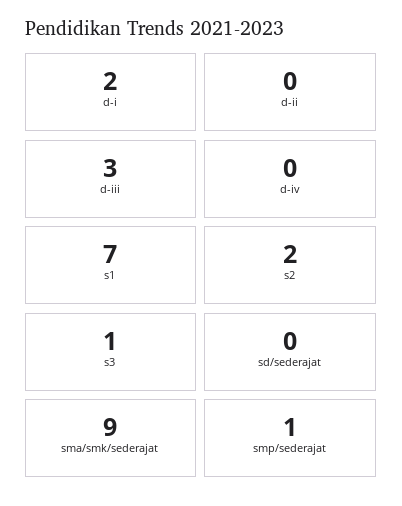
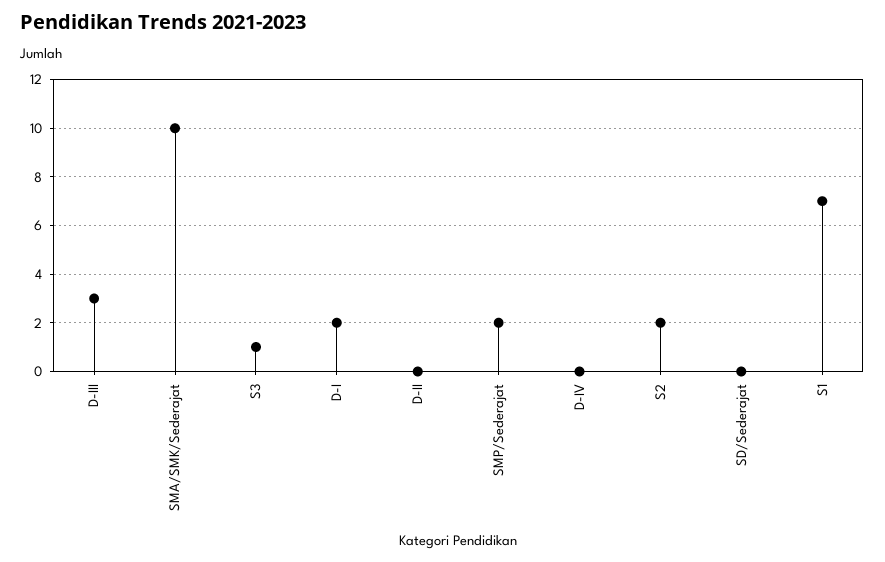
sma/smk/sederajat: 9 -> 10
smp/sederajat: 1 -> 2

